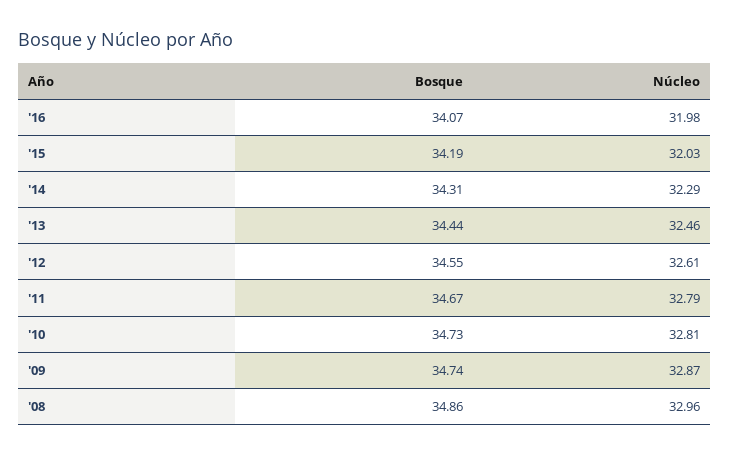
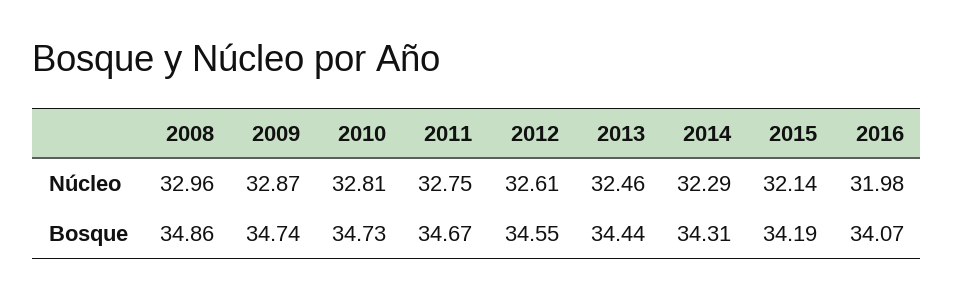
Núcleo, '15: 32.03 -> 32.14
Núcleo, '11: 32.79 -> 32.75

